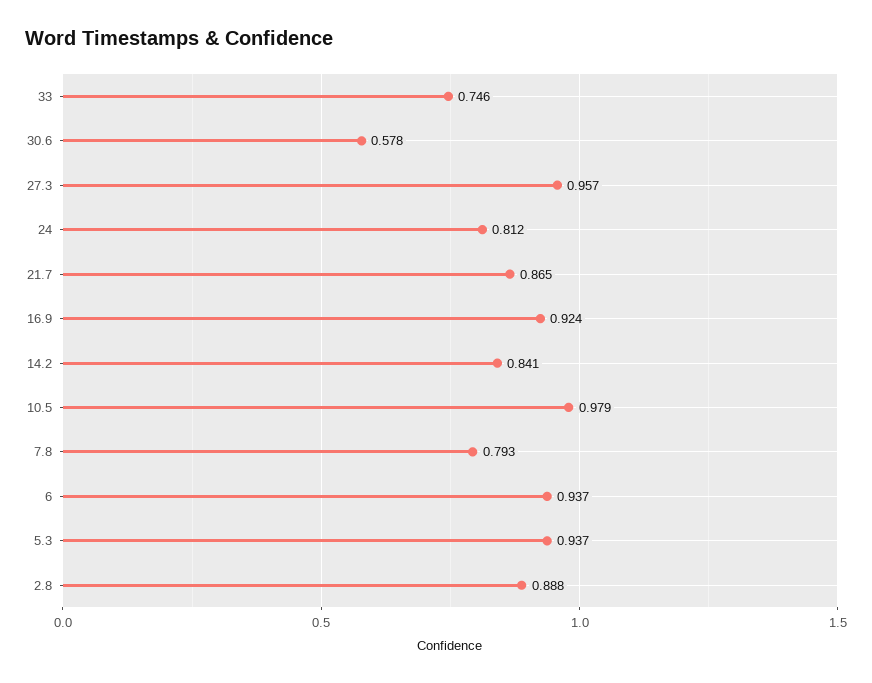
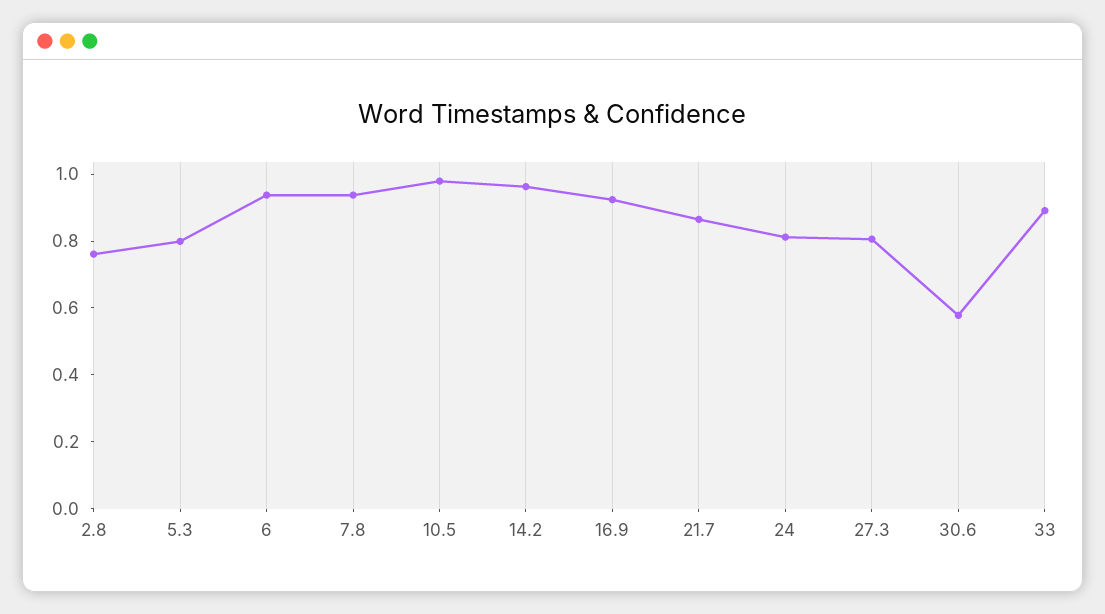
33: 0.746 -> 0.9
27.3: 0.957 -> 0.8
14.2: 0.841 -> 0.95
7.8: 0.793 -> 0.95
5.3: 0.937 -> 0.8
2.8: 0.888 -> 0.75

